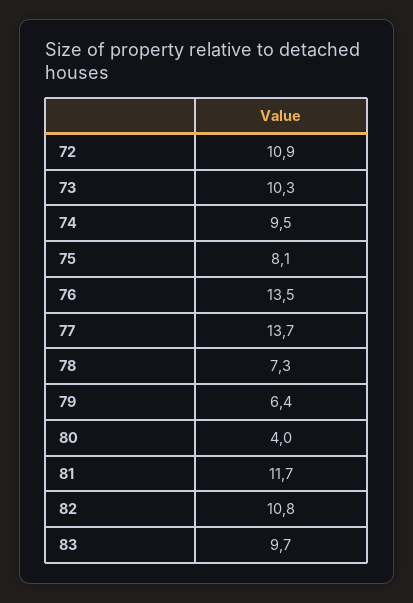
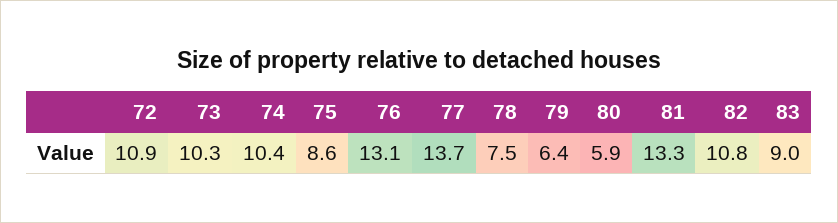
74: 9.5 -> 10.4
75: 8.1 -> 8.6
76: 13.5 -> 13.1
78: 7.3 -> 7.5
80: 4 -> 5.9
81: 11.7 -> 13.3
83: 9.7 -> 9

